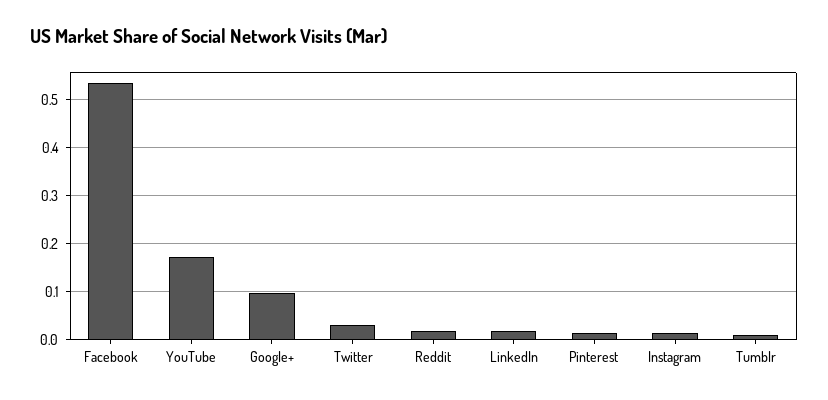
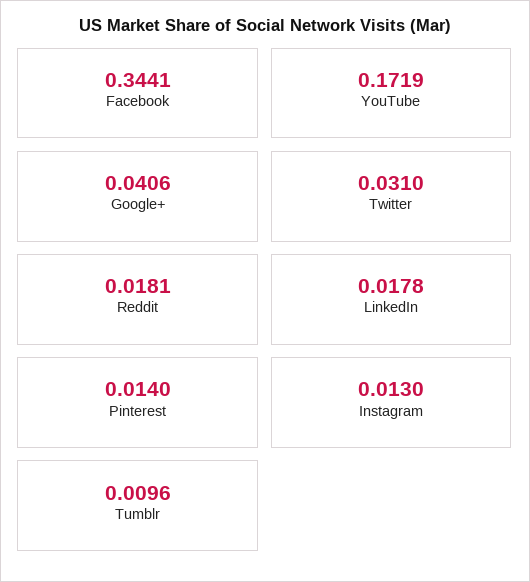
Facebook: 0.54 -> 0.3441
Google+: 0.1 -> 0.0406

